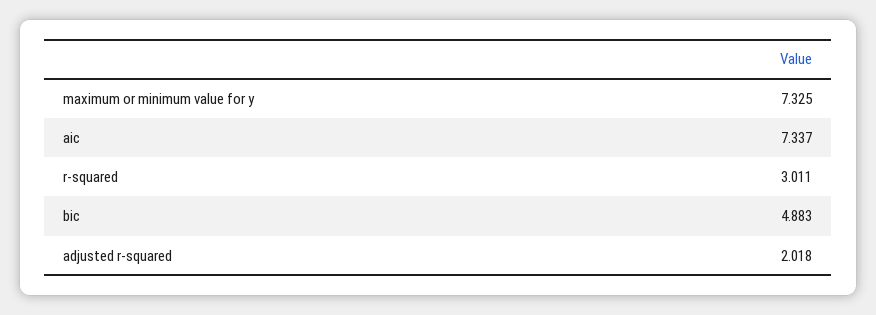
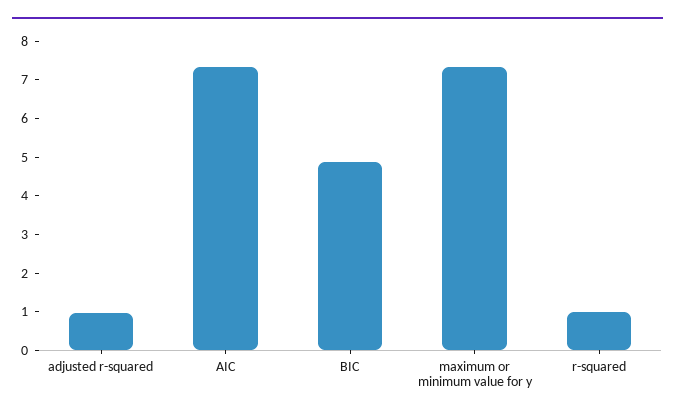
r-squared: 3.011 -> 1
adjusted r-squared: 2.018 -> 1

